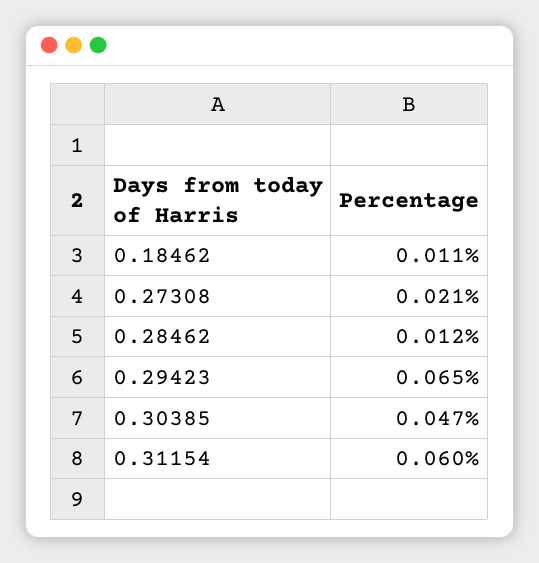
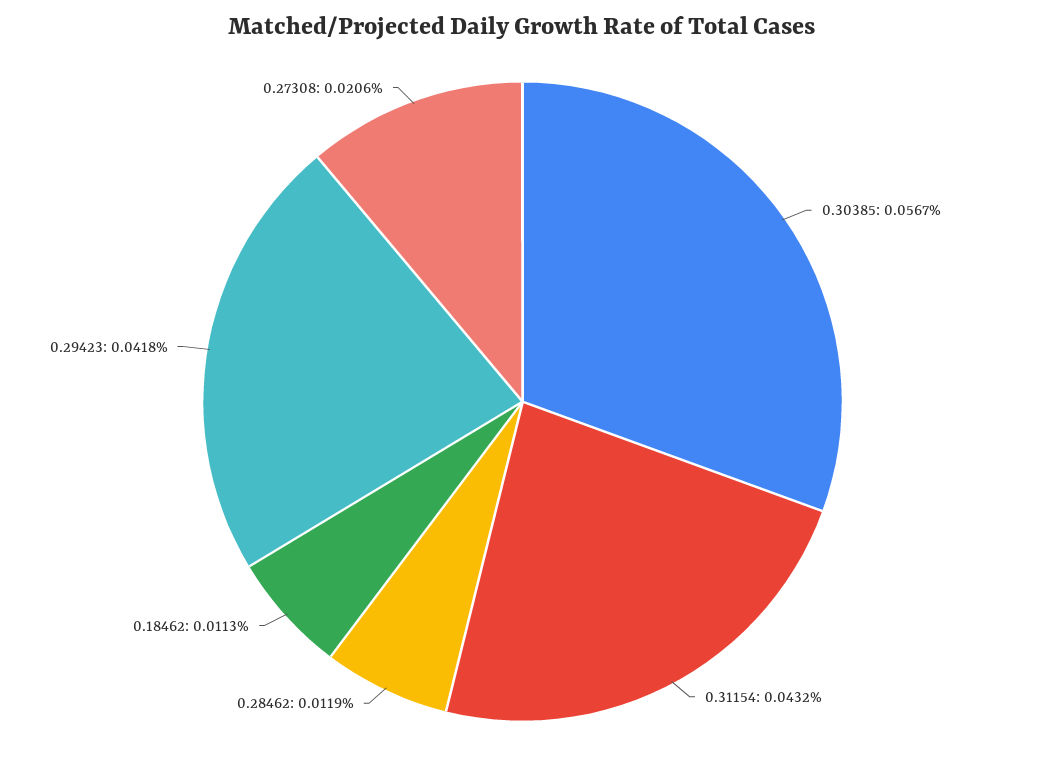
0.29423: 0.065 -> 0.0418
0.30385: 0.047 -> 0.0567
0.31154: 0.06 -> 0.0432

